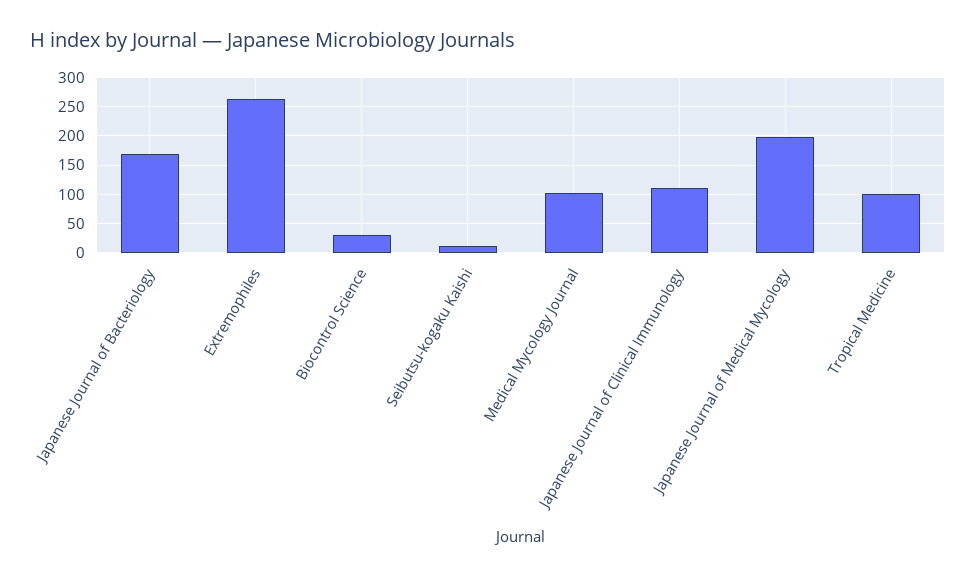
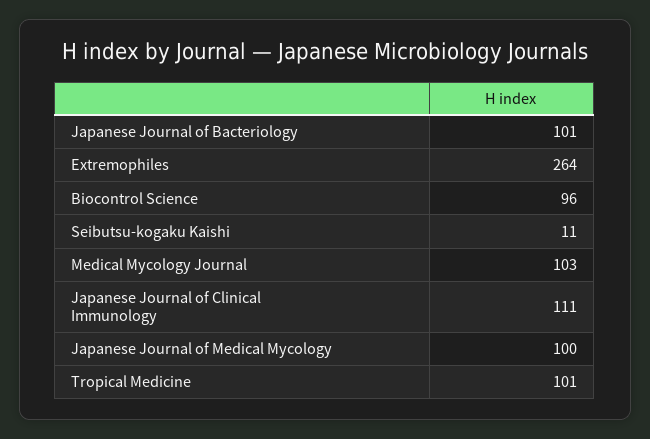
Japanese Journal of Bacteriology: 175 -> 101
Biocontrol Science: 25 -> 96
Japanese Journal of Medical Mycology: 200 -> 100

